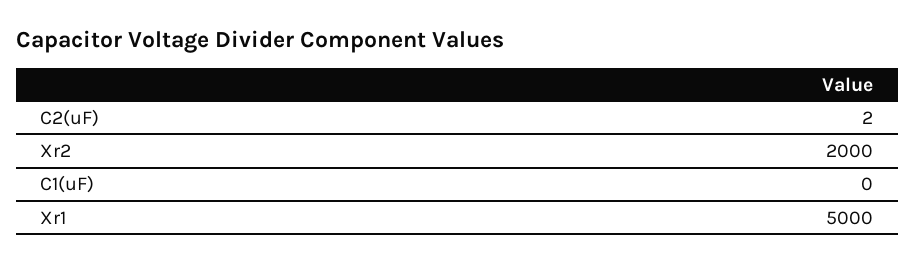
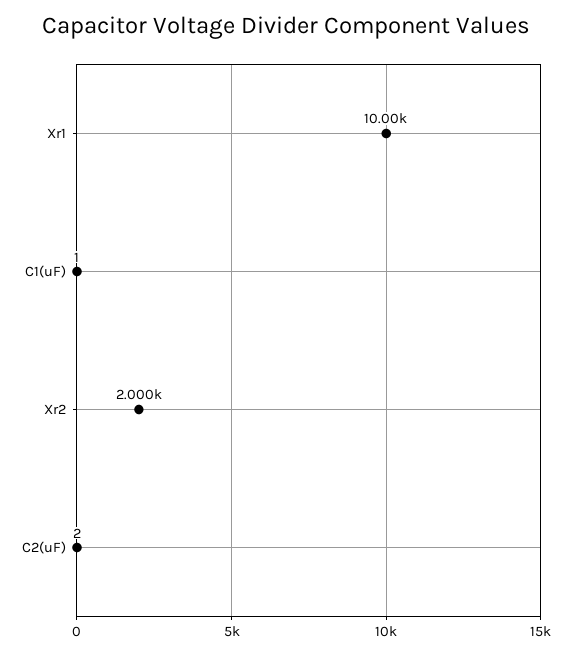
C1(uF): 0 -> 1
Xr1: 5000 -> 10000

